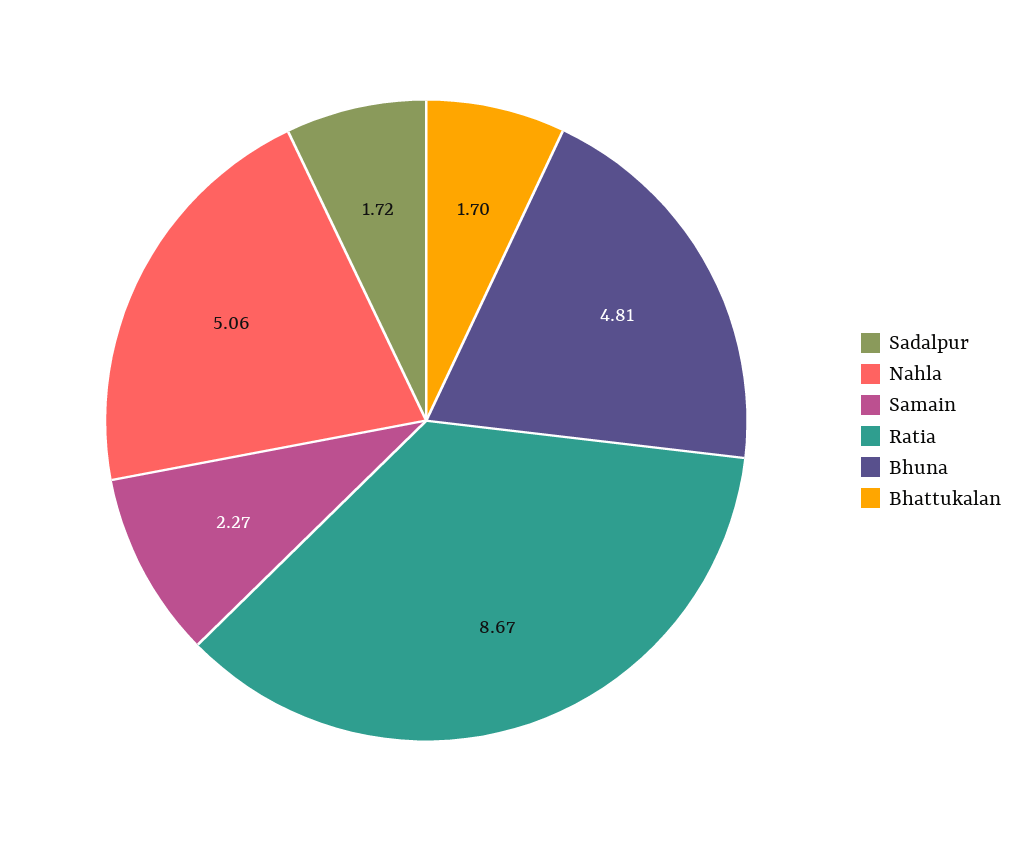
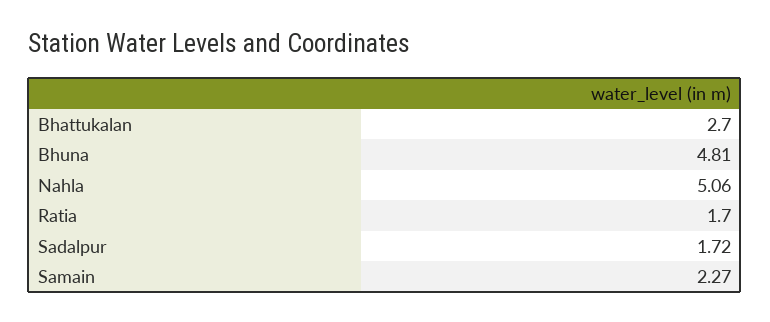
Ratia: 8.67 -> 1.7
Bhattukalan: 1.7 -> 2.7

